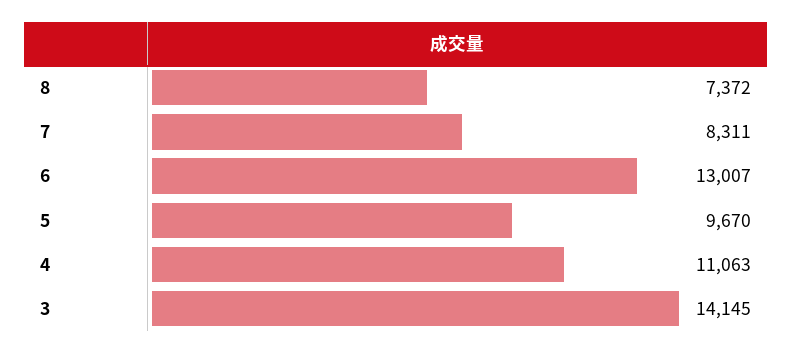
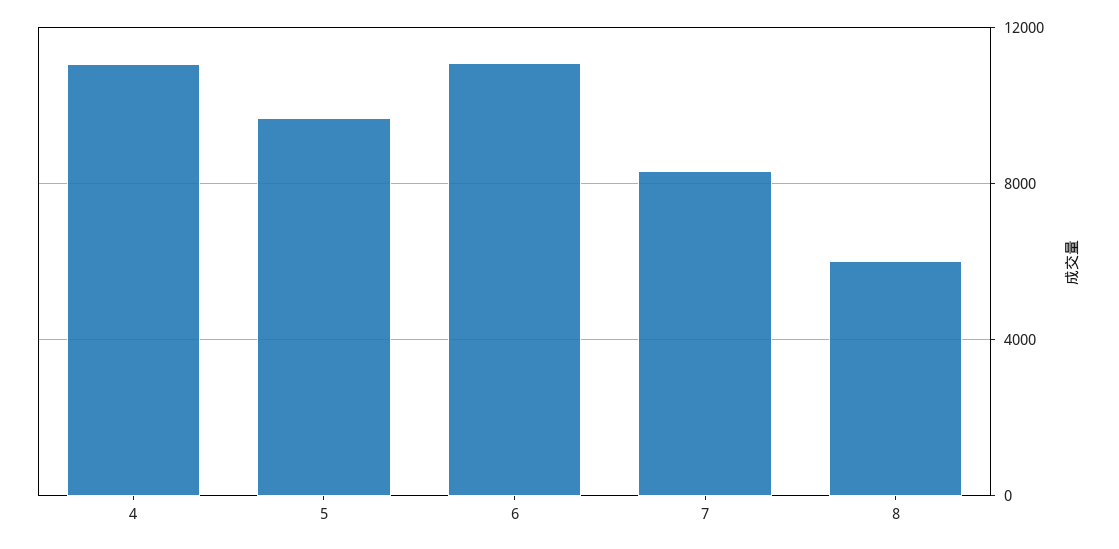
8: 7372 -> 6000
6: 13007 -> 11000
3: 14145 -> none

